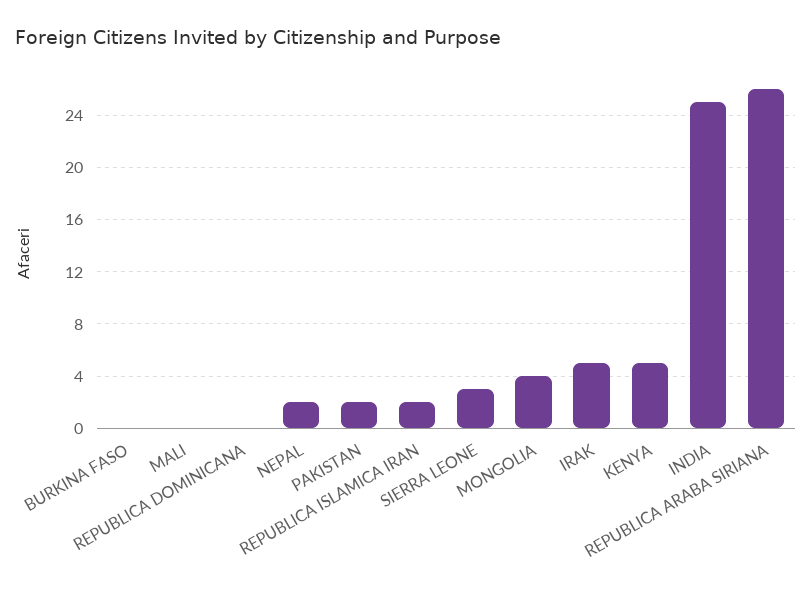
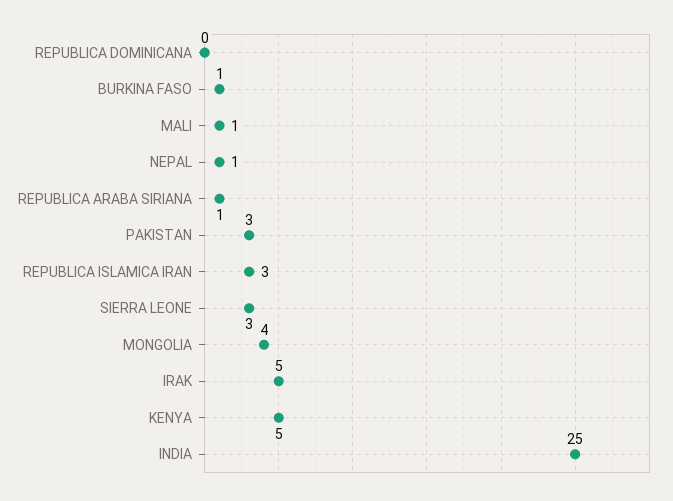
BURKINA FASO: 0 -> 1
MALI: 0 -> 1
NEPAL: 2 -> 1
PAKISTAN: 2 -> 3
REPUBLICA ISLAMICA IRAN: 2 -> 3
REPUBLICA ARABA SIRIANA: 26 -> 1

